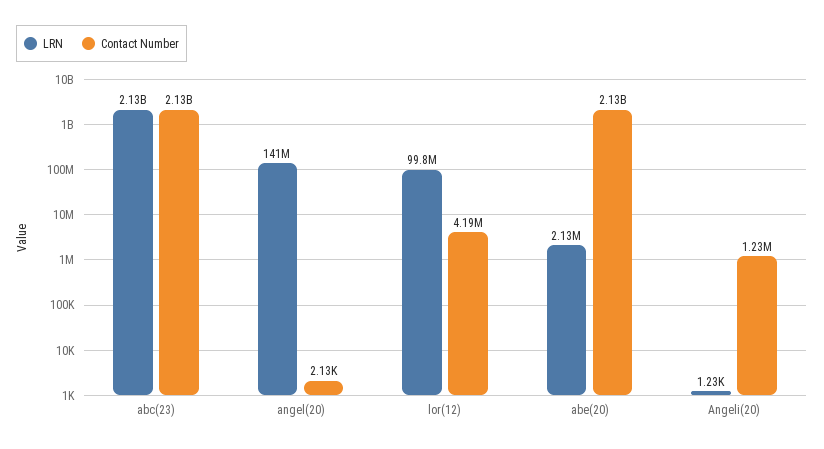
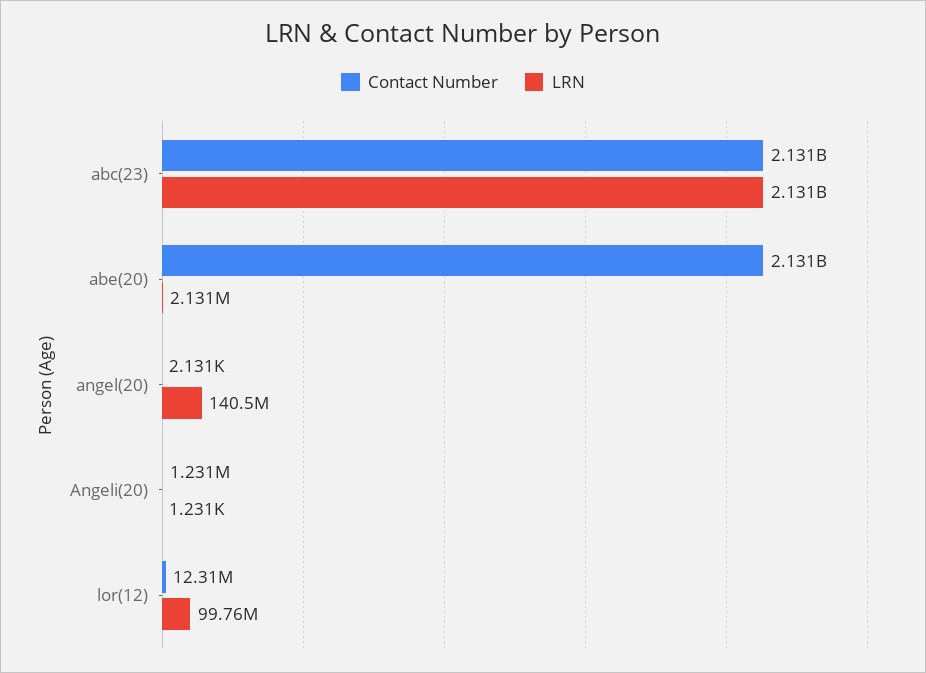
Contact Number, lor(12): 4190000 -> 12310000

